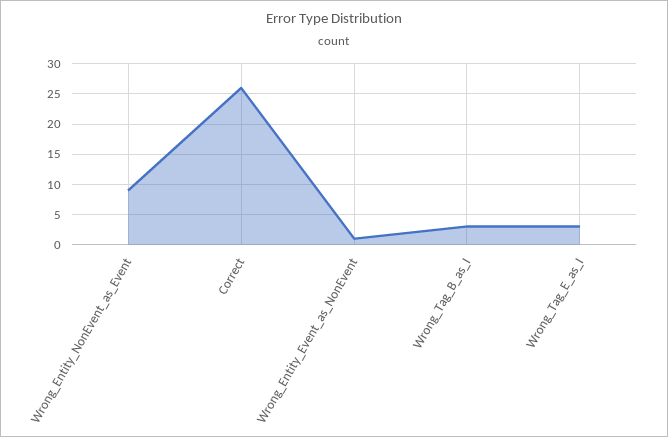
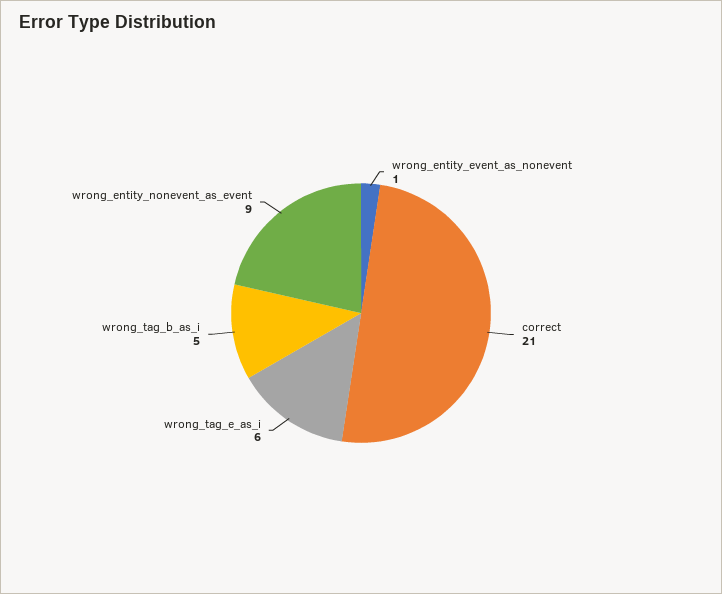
Correct: 26 -> 21
Wrong_Tag_B_as_I: 3 -> 5
Wrong_Tag_E_as_I: 3 -> 6

